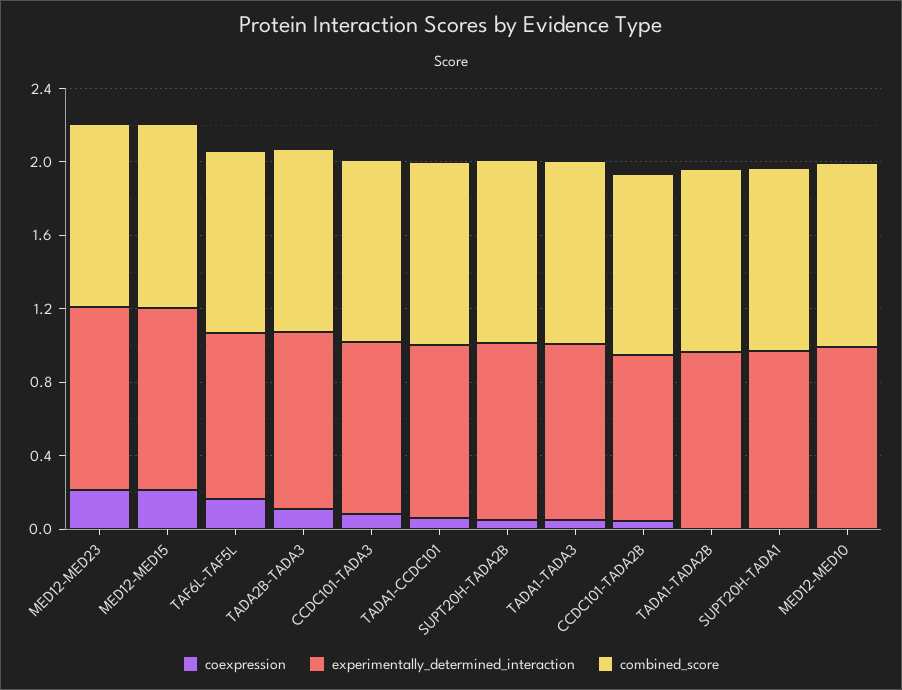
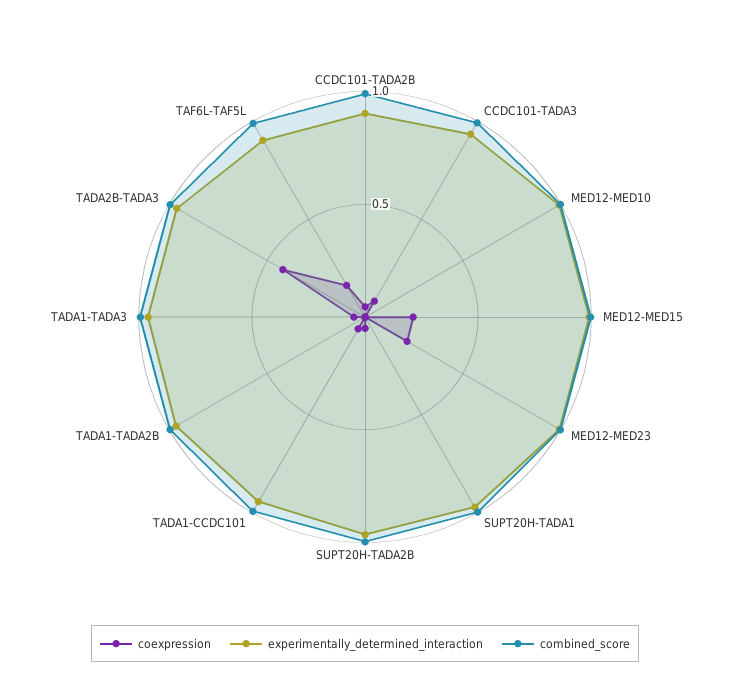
coexpression, TADA2B-TADA3: 0.1 -> 0.4

